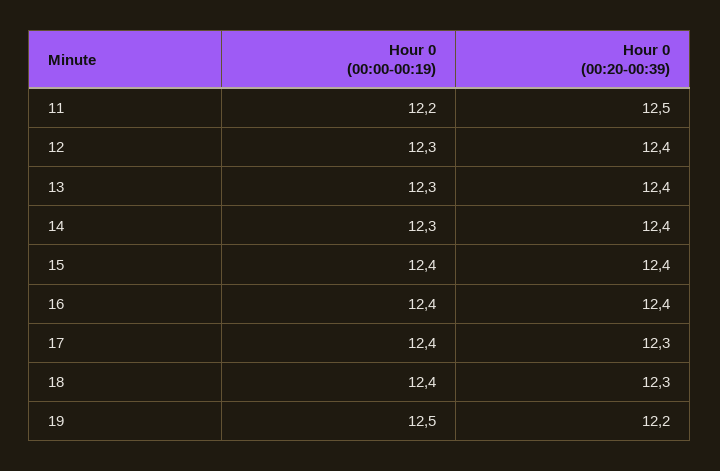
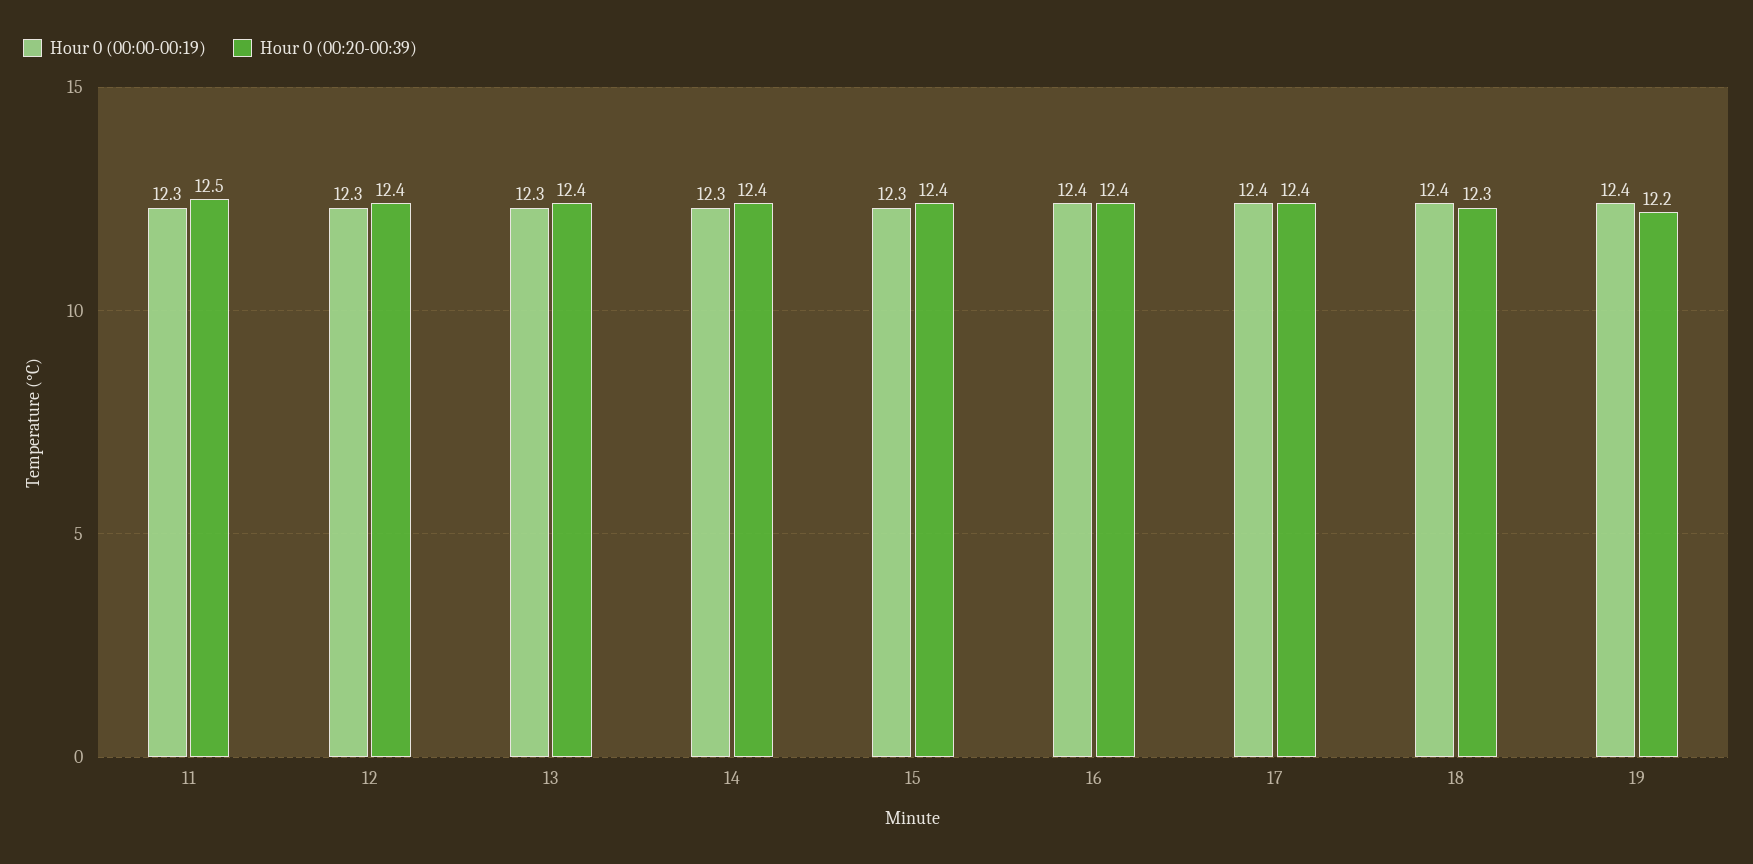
Hour 0 (00:00-00:19), 11: 12.2 -> 12.3
Hour 0 (00:00-00:19), 15: 12.4 -> 12.3
Hour 0 (00:20-00:39), 17: 12.3 -> 12.4
Hour 0 (00:00-00:19), 19: 12.5 -> 12.4

